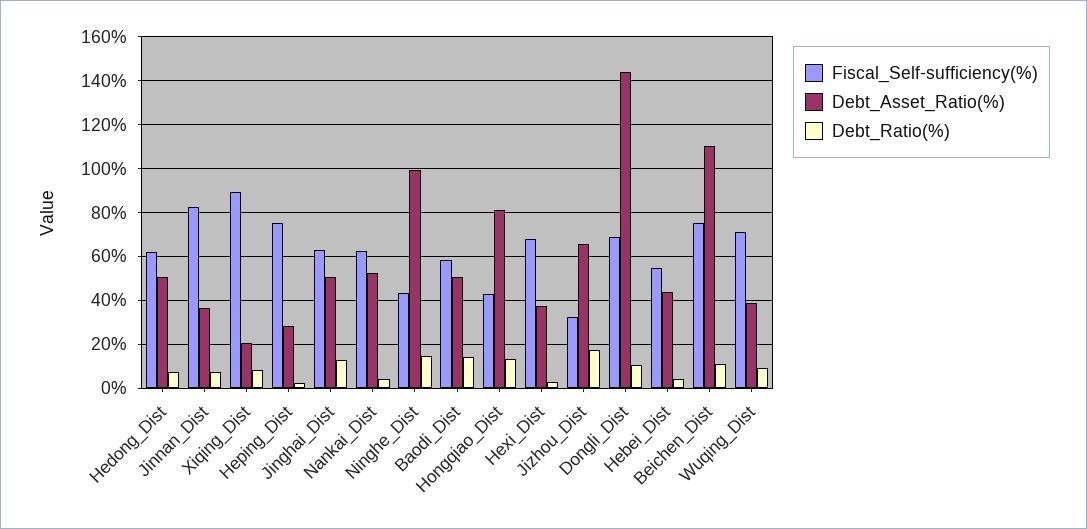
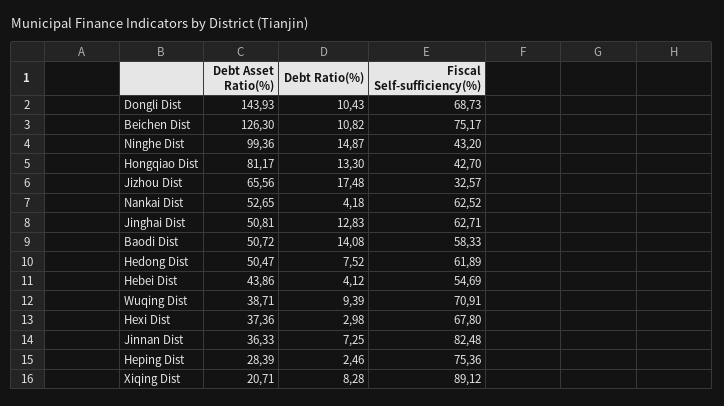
Debt_Asset_Ratio(%), Beichen_Dist: 110 -> 126.3

